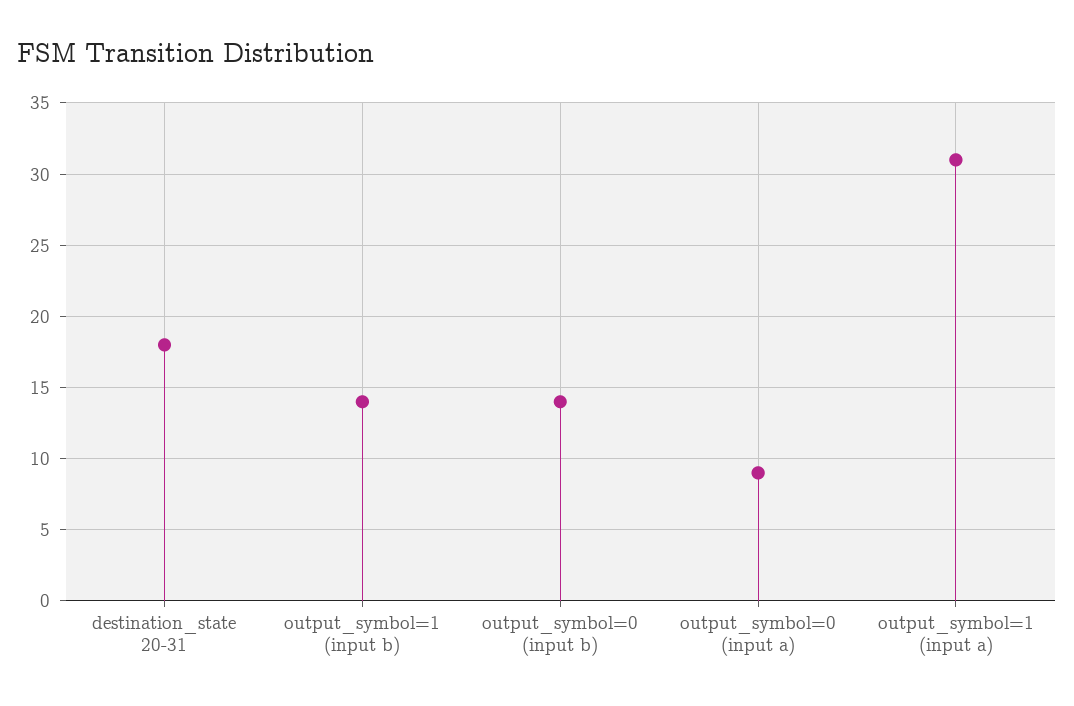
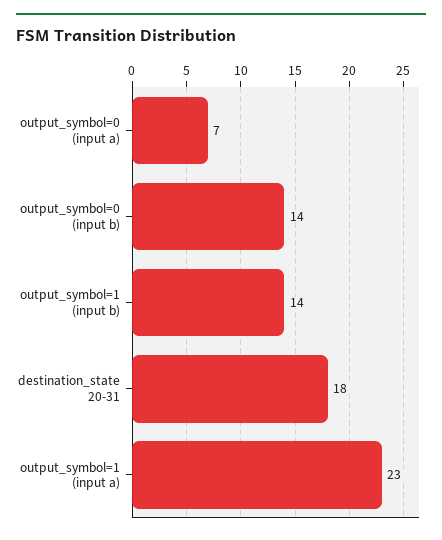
output_symbol=0 (input a): 9 -> 7
output_symbol=1 (input a): 31 -> 23

